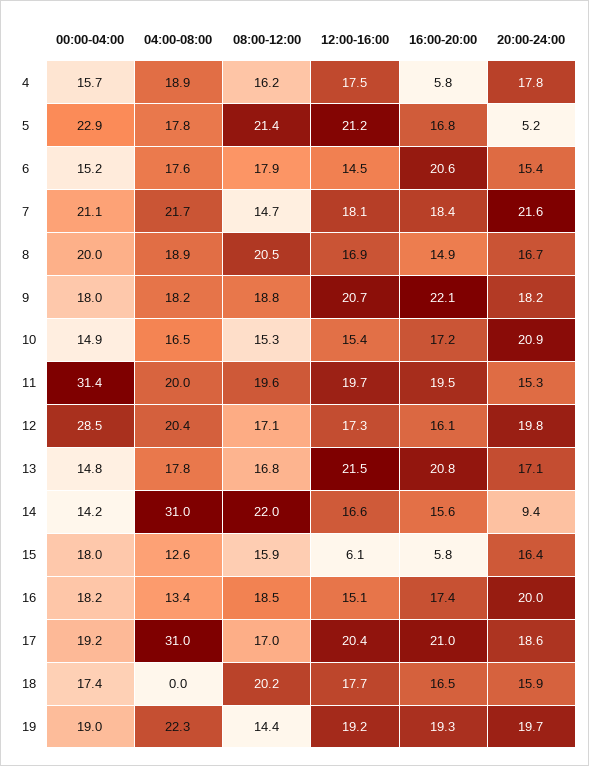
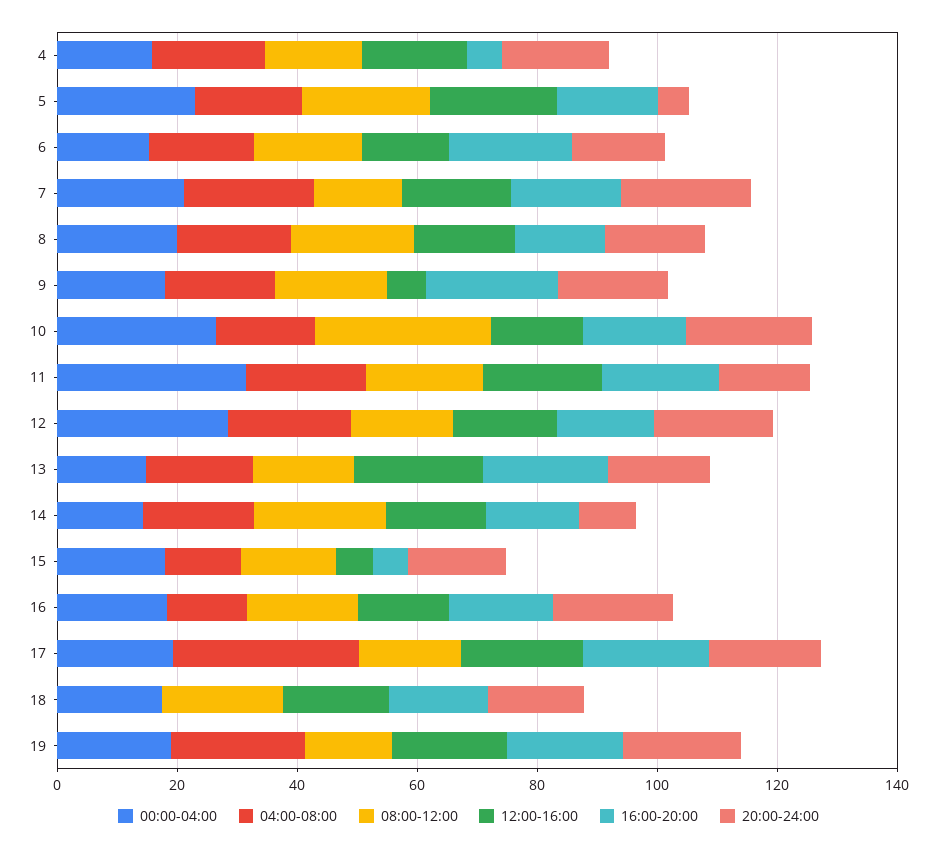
12:00-16:00, 9: 20.7 -> 5
00:00-04:00, 10: 14.9 -> 25
08:00-12:00, 10: 15.3 -> 30
04:00-08:00, 14: 31 -> 20

